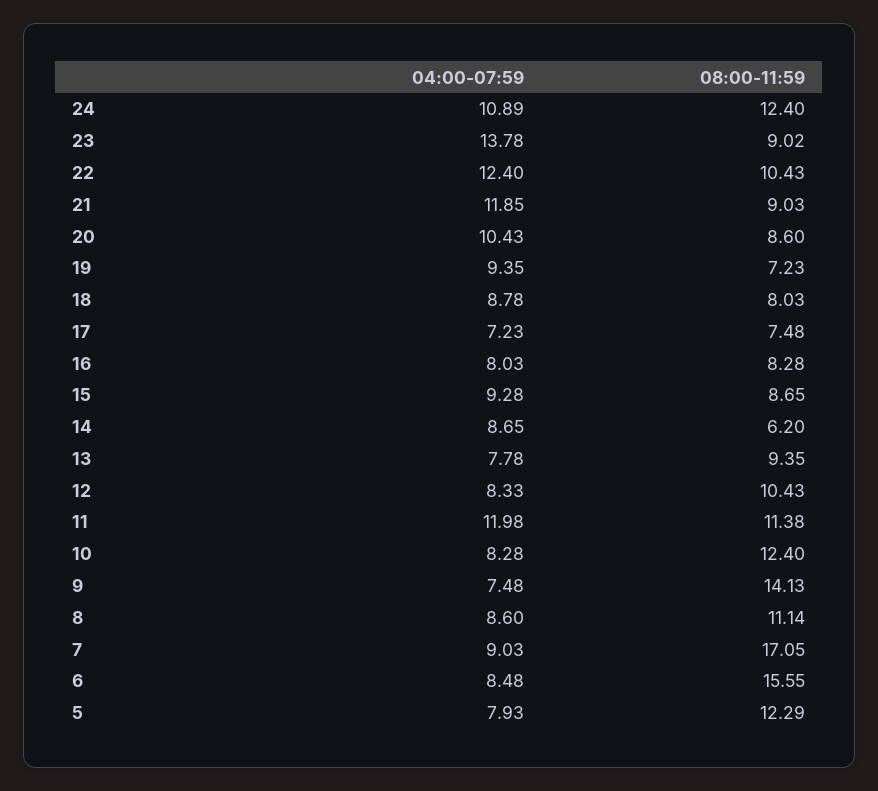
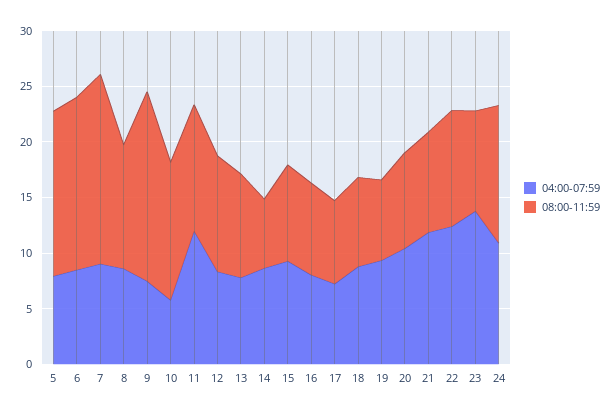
04:00-07:59, 10: 8.28 -> 6
08:00-11:59, 9: 14.13 -> 17
08:00-11:59, 5: 12.29 -> 15

